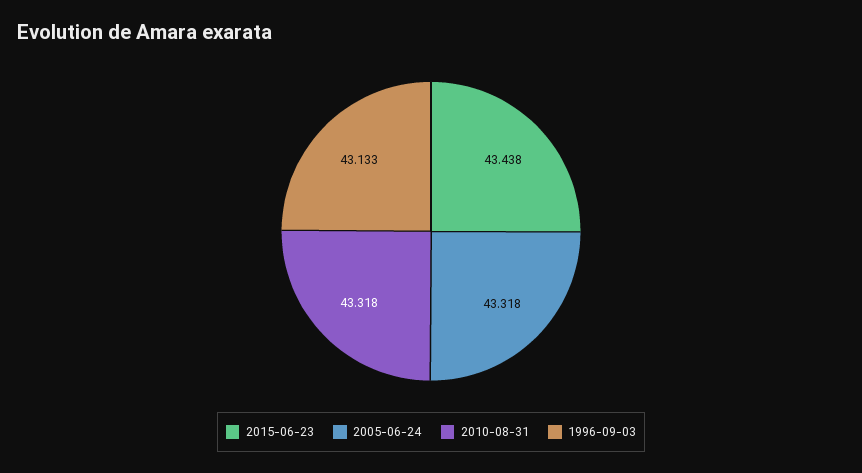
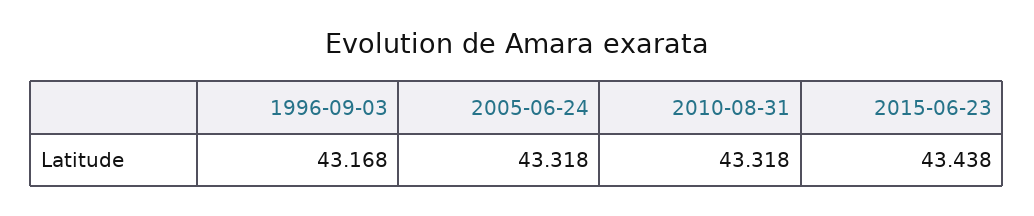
1996-09-03: 43.133 -> 43.168

